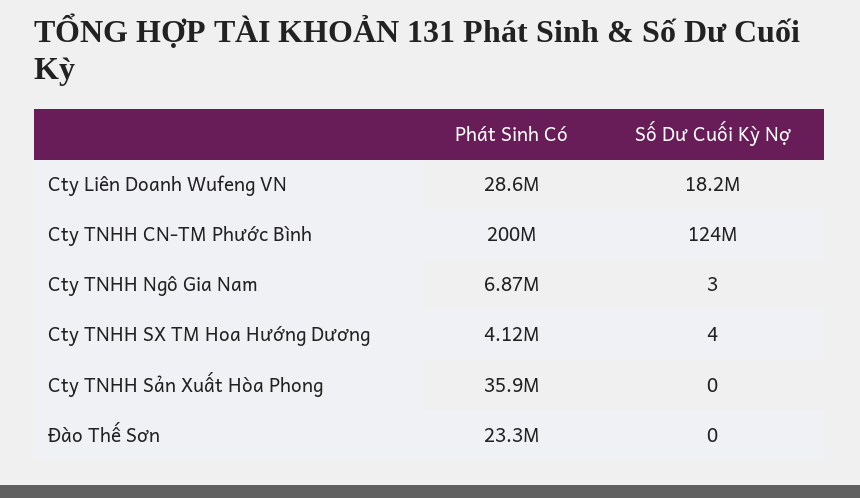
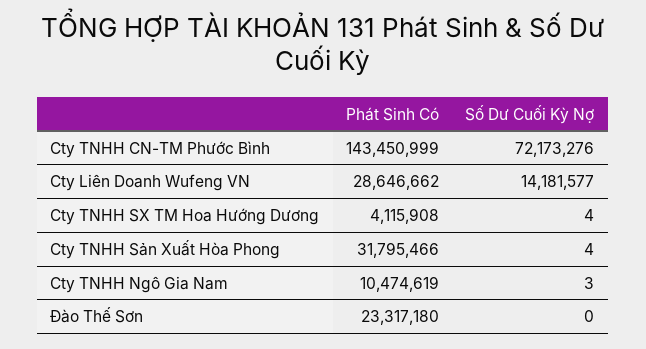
Số Dư Cuối Kỳ Nợ, Cty Liên Doanh Wufeng VN: 18200000 -> 14181577
Phát Sinh Có, Cty TNHH CN-TM Phước Bình: 200000000 -> 143450999
Số Dư Cuối Kỳ Nợ, Cty TNHH CN-TM Phước Bình: 124000000 -> 72173276
Phát Sinh Có, Cty TNHH Ngô Gia Nam: 6870000 -> 10474619
Phát Sinh Có, Cty TNHH Sản Xuất Hòa Phong: 35900000 -> 31795466
Số Dư Cuối Kỳ Nợ, Cty TNHH Sản Xuất Hòa Phong: 0 -> 4

